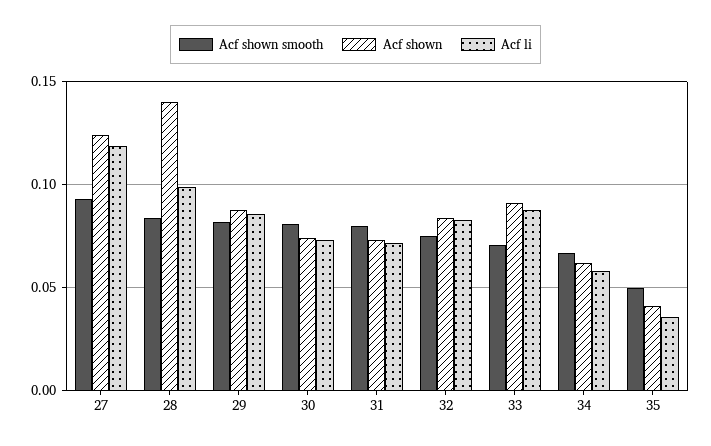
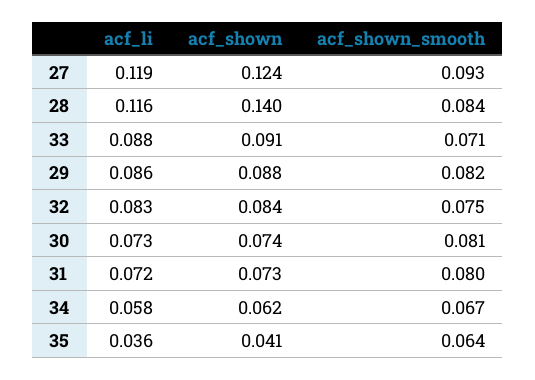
Acf li, 28: 0.1 -> 0.116
Acf shown smooth, 35: 0.05 -> 0.064

